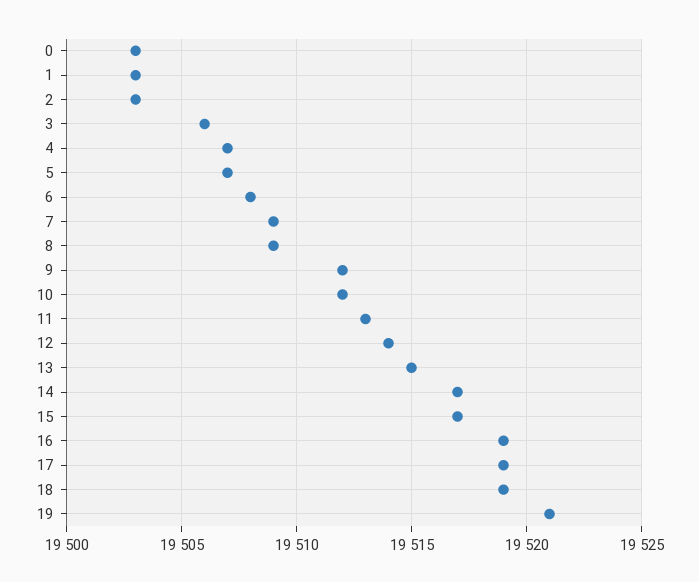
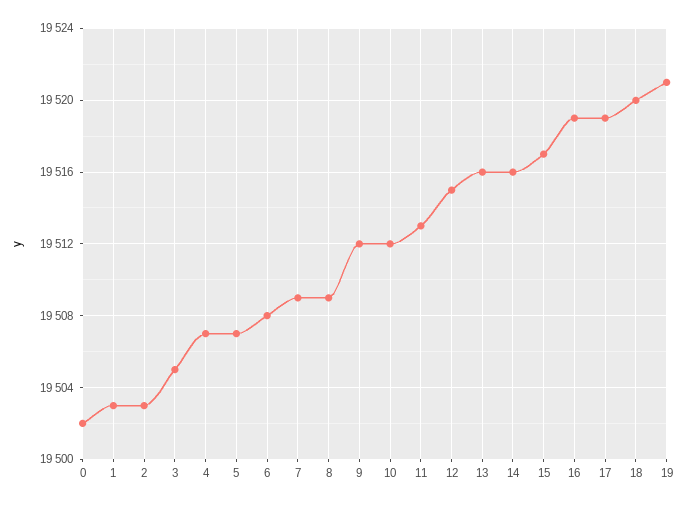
0: 19503 -> 19502
3: 19506 -> 19505
12: 19514 -> 19515
13: 19515 -> 19516
14: 19517 -> 19516
18: 19519 -> 19520

